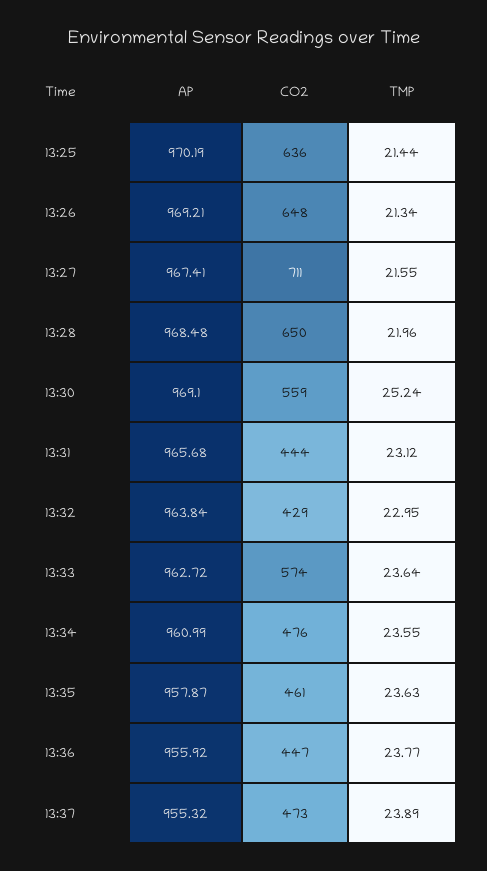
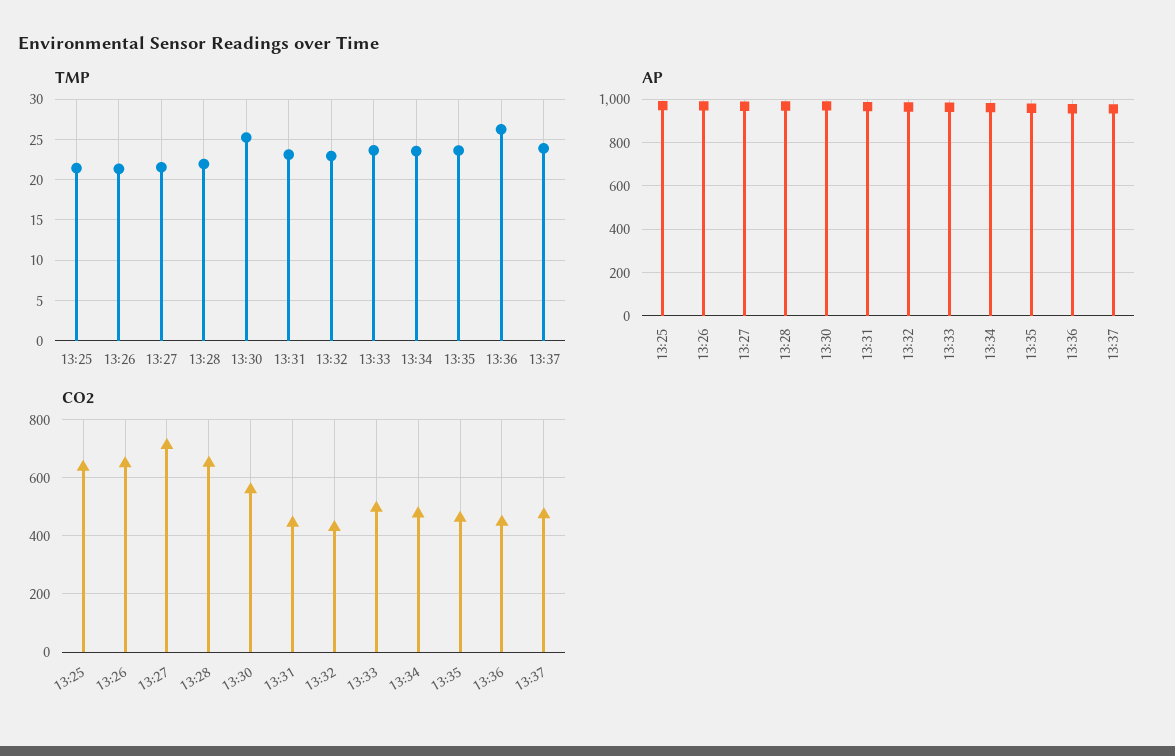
CO2, 13:33: 574 -> 500
TMP, 13:36: 23.77 -> 26

